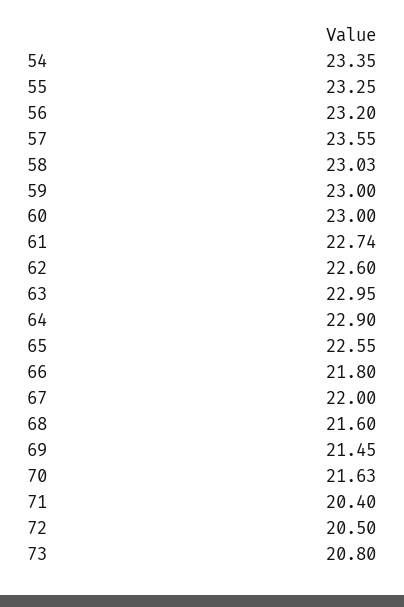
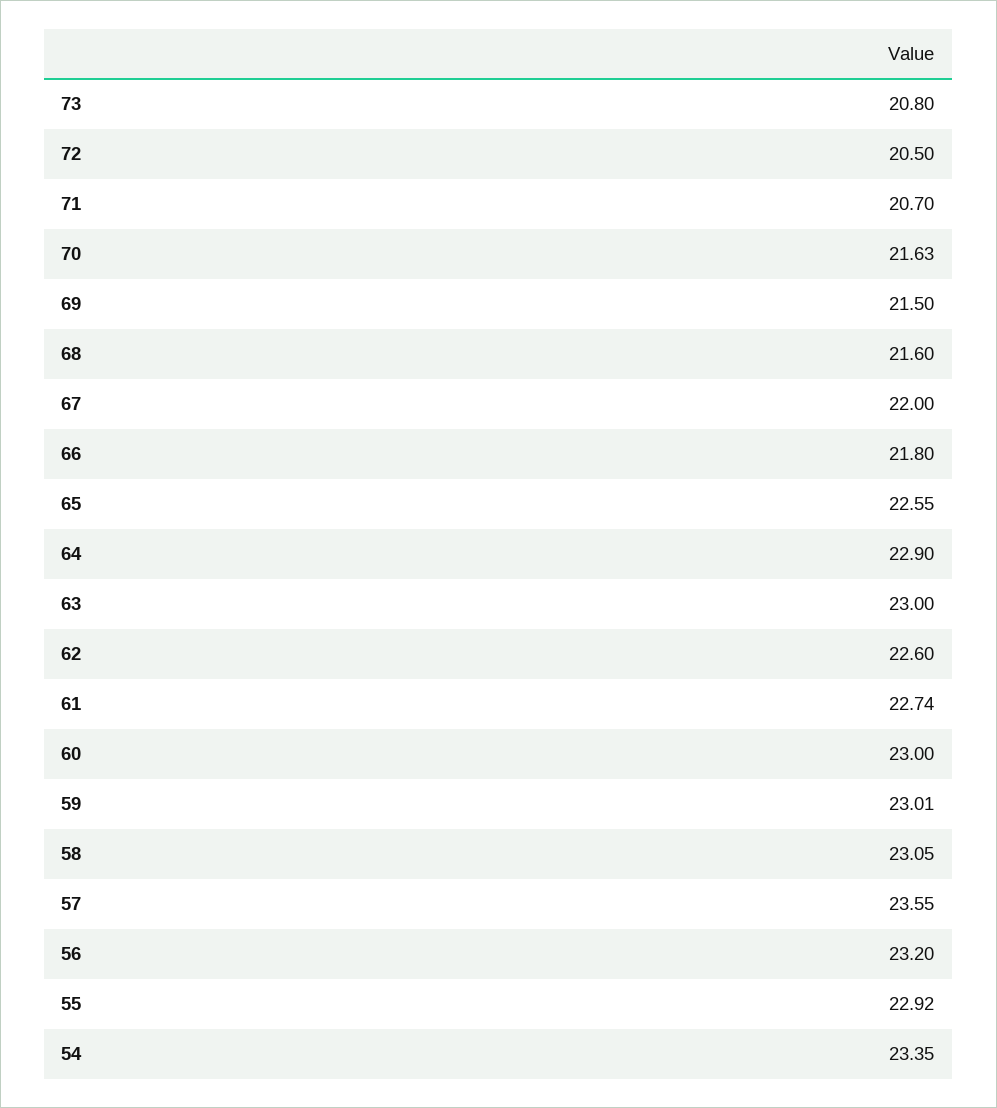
55: 23.25 -> 22.92
58: 23.03 -> 23.05
59: 23 -> 23.01
63: 22.95 -> 23
69: 21.45 -> 21.5
71: 20.4 -> 20.7

